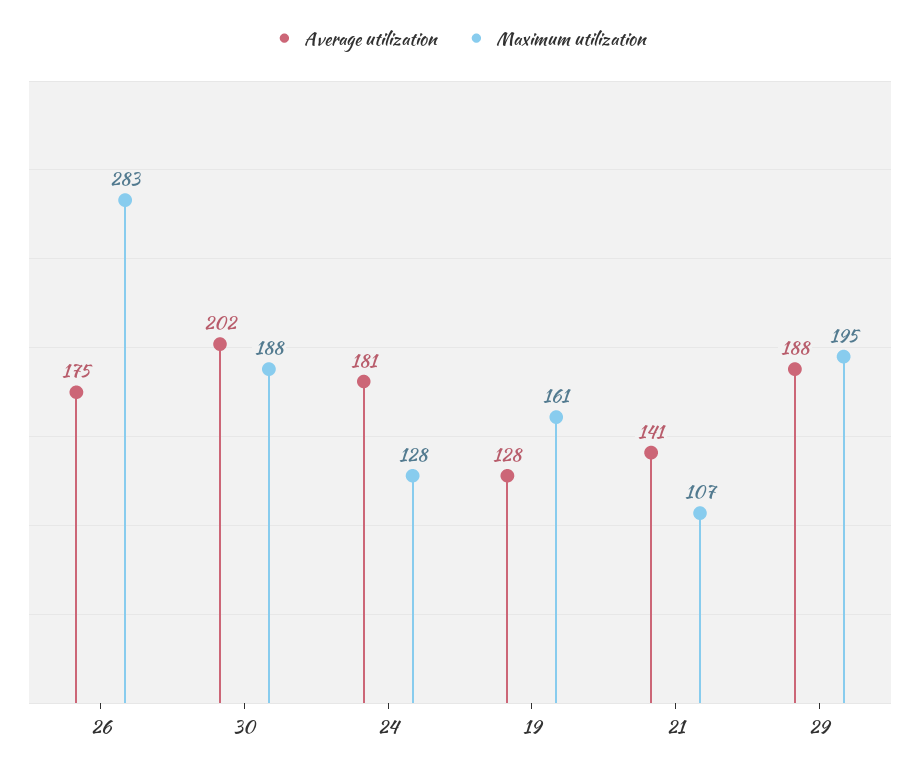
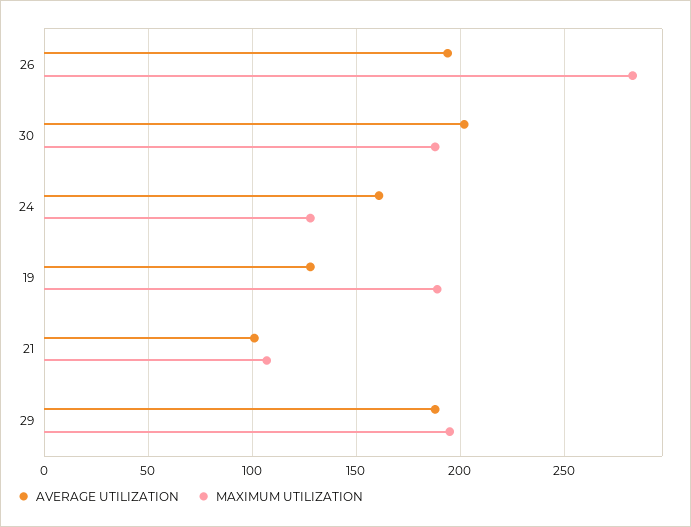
Average utilization, 26: 175 -> 195
Average utilization, 24: 181 -> 160
Maximum utilization, 19: 161 -> 190
Average utilization, 21: 141 -> 100

